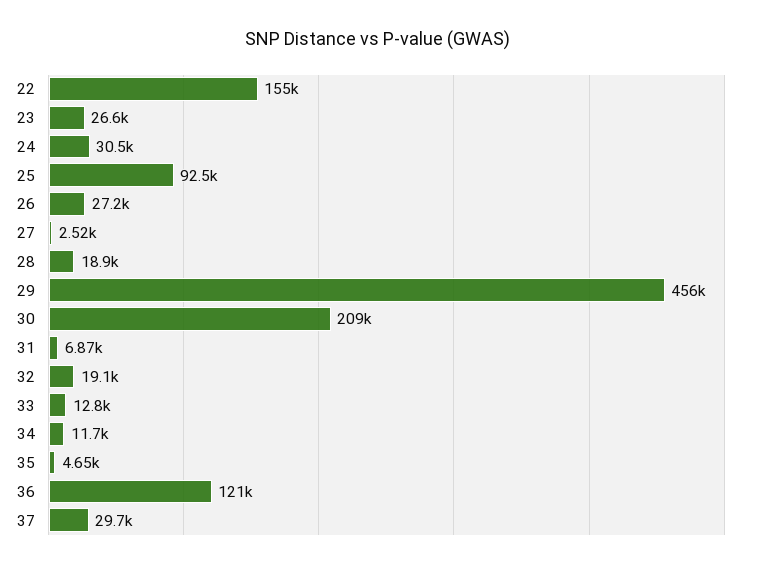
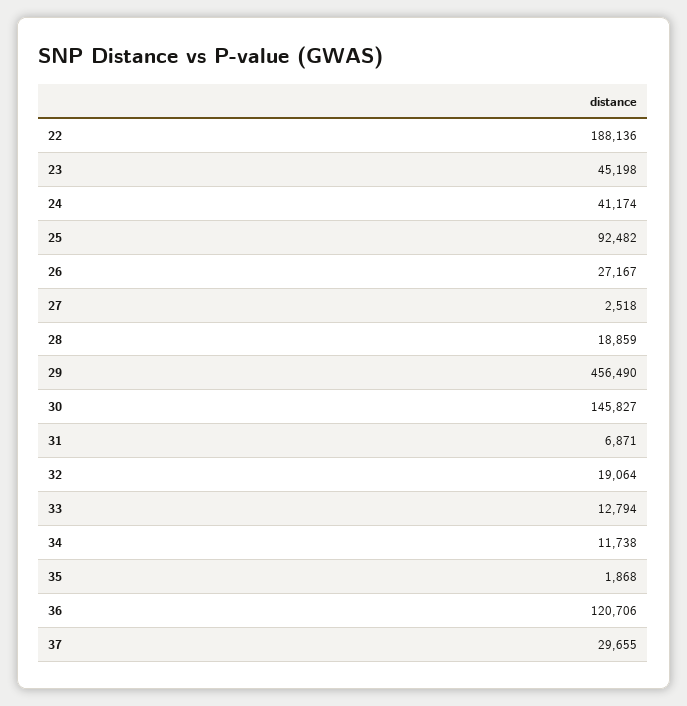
22: 155000 -> 188136
23: 26600 -> 45198
24: 30500 -> 41174
30: 209000 -> 145827
35: 4650 -> 1868

